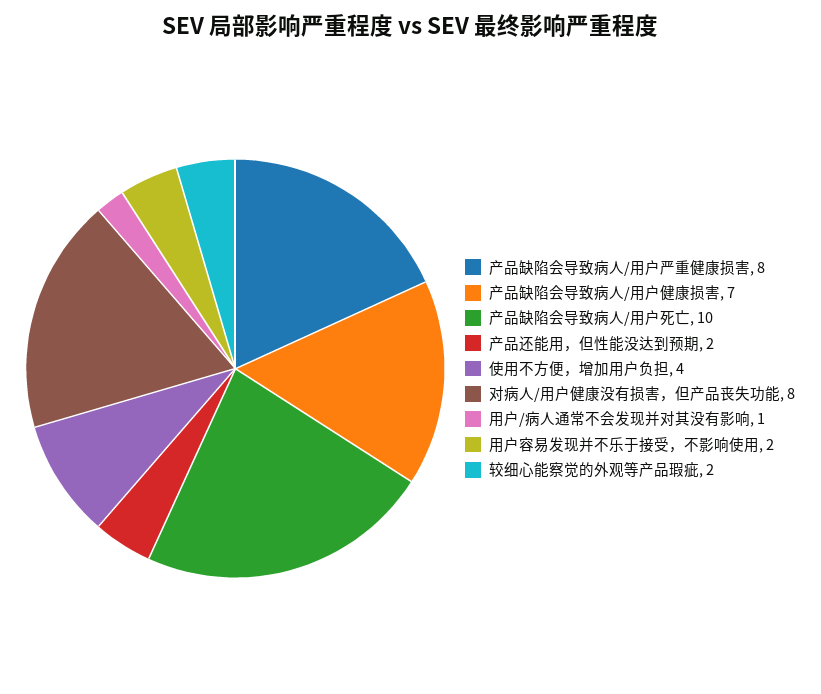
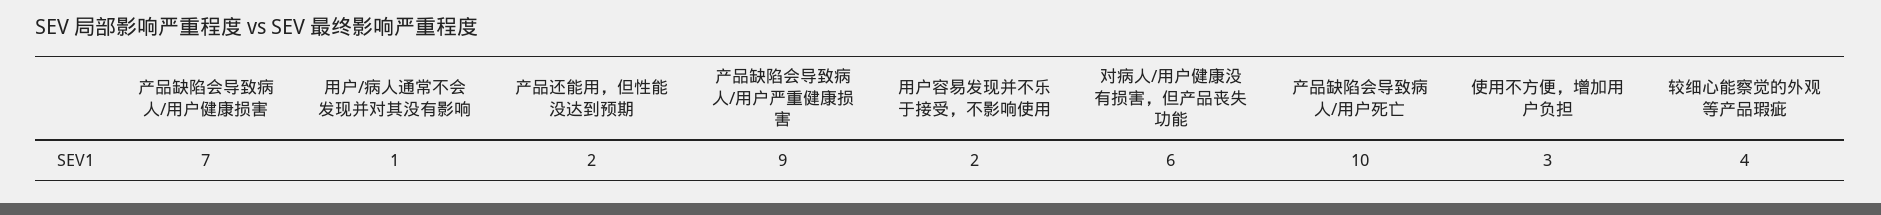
产品缺陷会导致病人/用户严重健康损害: 8 -> 9
使用不方便，增加用户负担: 4 -> 3
对病人/用户健康没有损害，但产品丧失功能: 8 -> 6
较细心能察觉的外观等产品瑕疵: 2 -> 4

